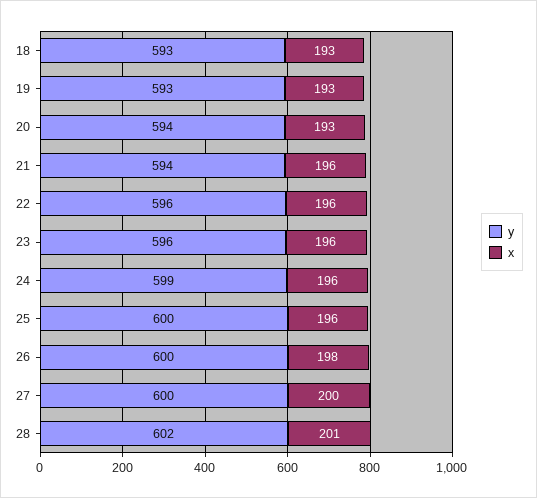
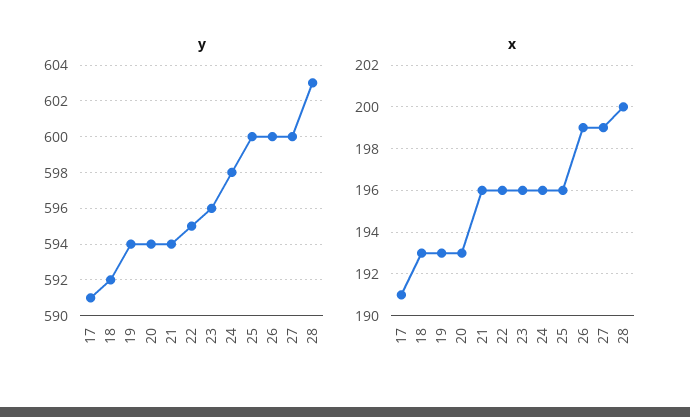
y, 18: 593 -> 592
y, 19: 593 -> 594
y, 22: 596 -> 595
y, 24: 599 -> 598
x, 26: 198 -> 199
x, 27: 200 -> 199
y, 28: 602 -> 603
x, 28: 201 -> 200
y, 17: none -> 591
x, 17: none -> 191

